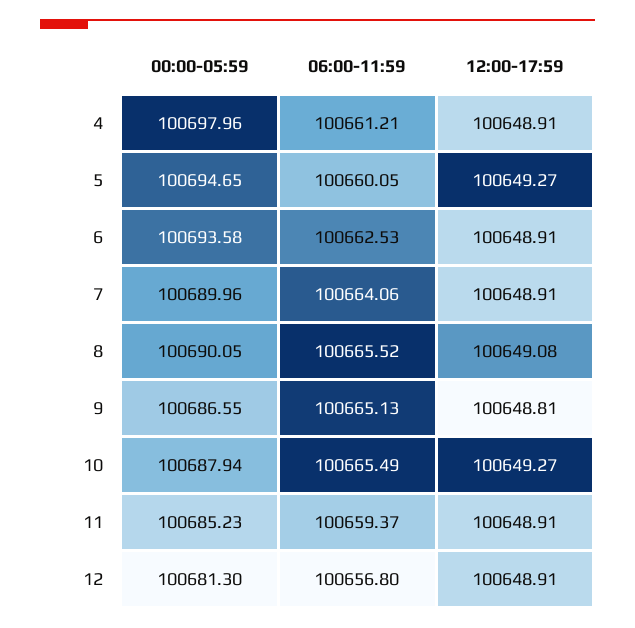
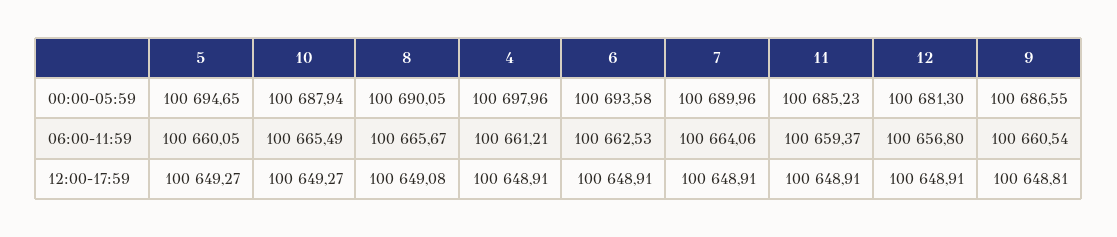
06:00-11:59, 8: 100665.52 -> 100665.67
06:00-11:59, 9: 100665.13 -> 100660.54

